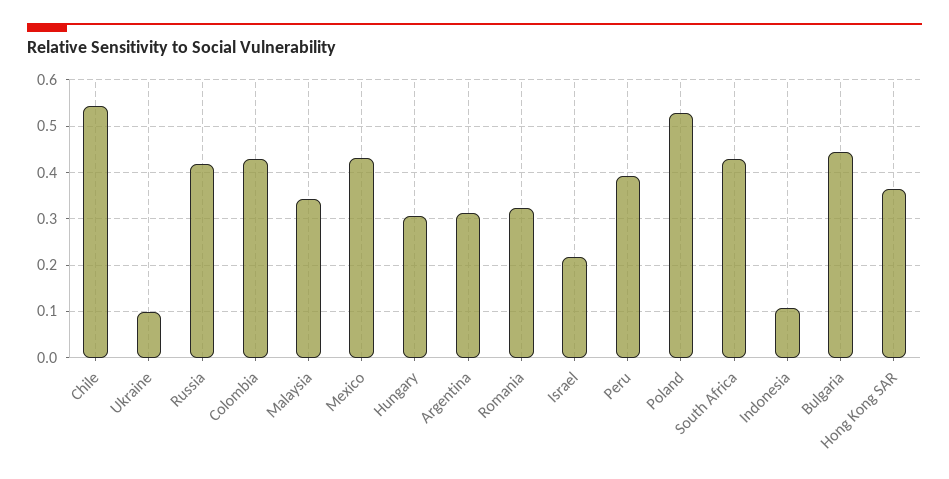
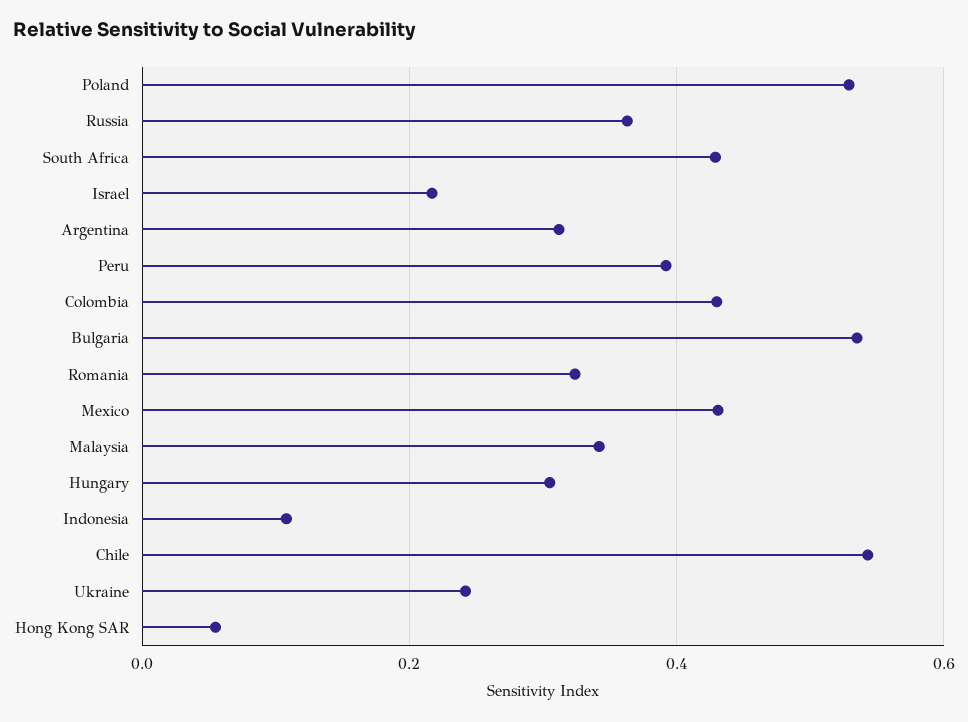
Ukraine: 0.1 -> 0.24
Russia: 0.42 -> 0.36
Bulgaria: 0.44 -> 0.54
Hong Kong SAR: 0.36 -> 0.06

